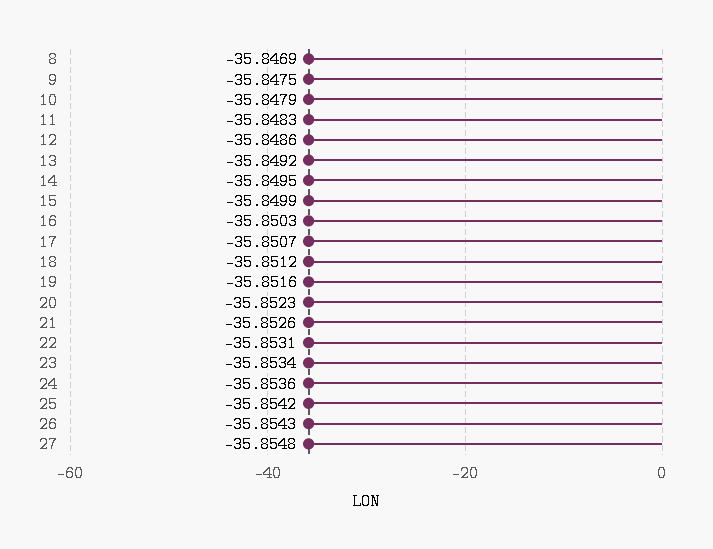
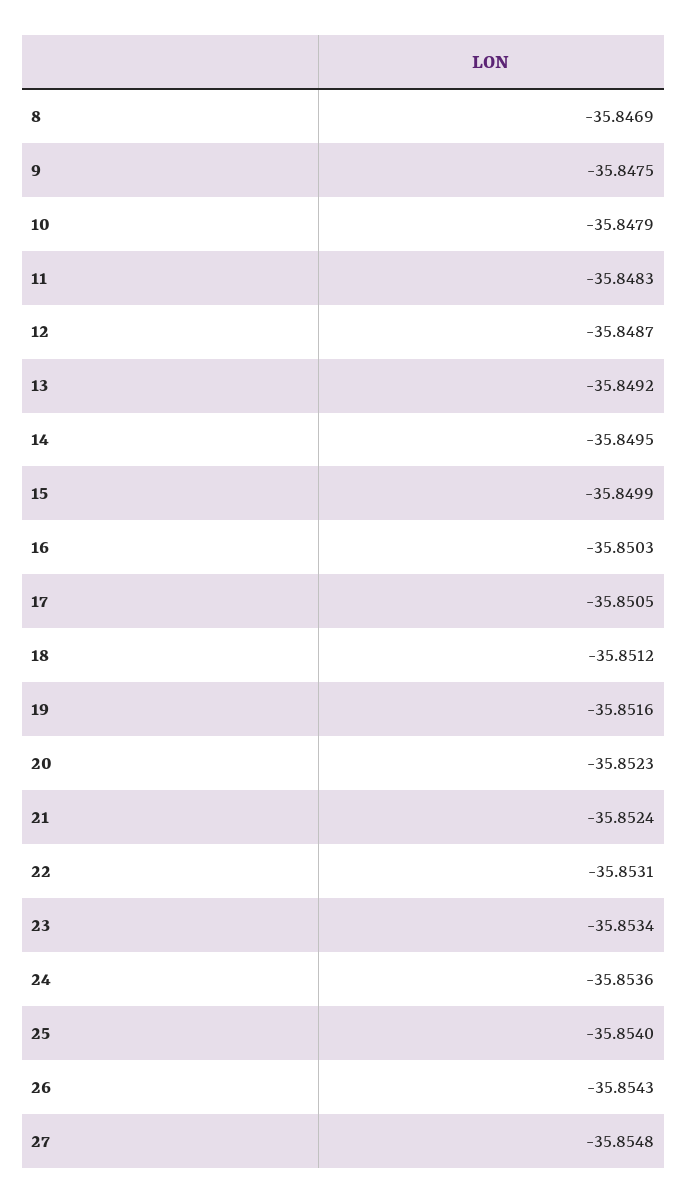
12: -35.8486 -> -35.8487
17: -35.8507 -> -35.8505
21: -35.8526 -> -35.8524
25: -35.8542 -> -35.854

